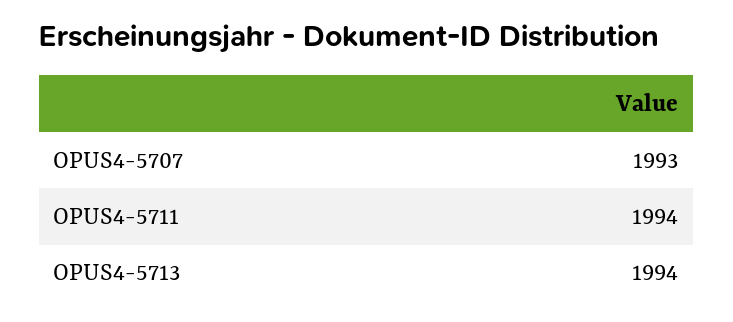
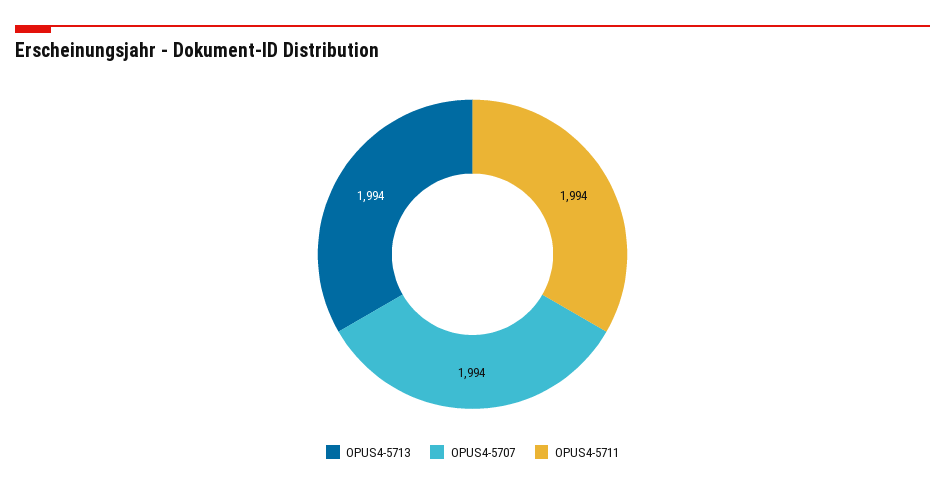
OPUS4-5707: 1993 -> 1994

